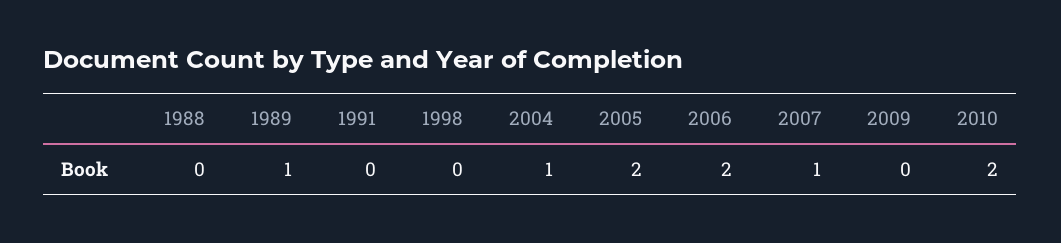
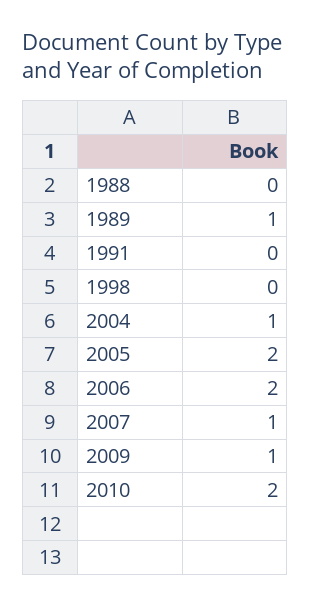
2009: 0 -> 1

